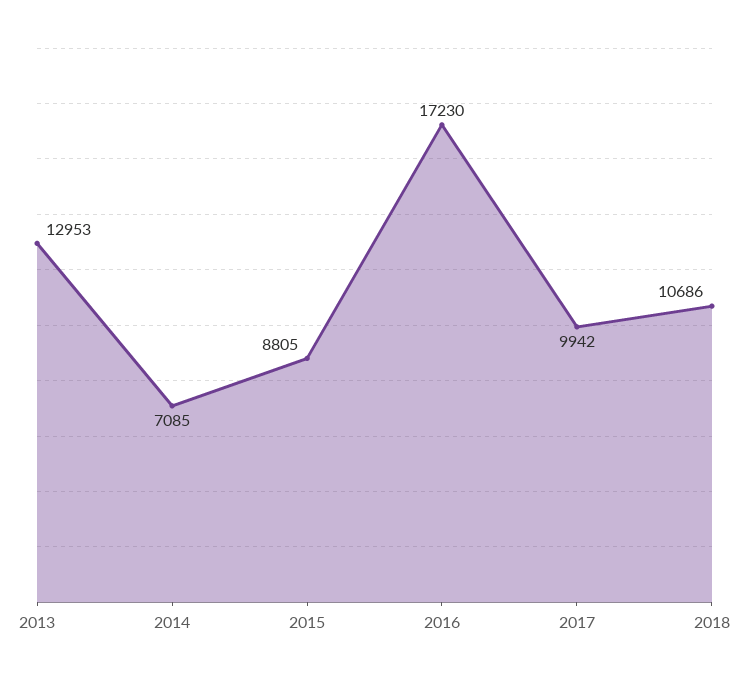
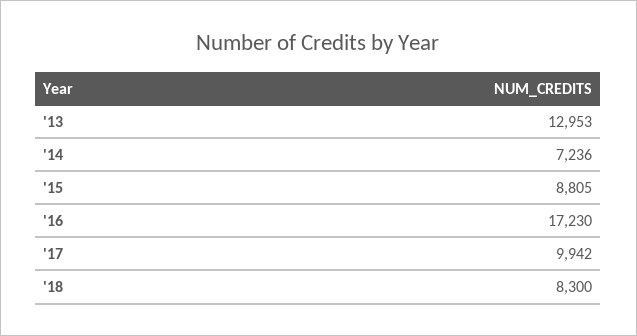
2014: 7085 -> 7236
2018: 10686 -> 8300

